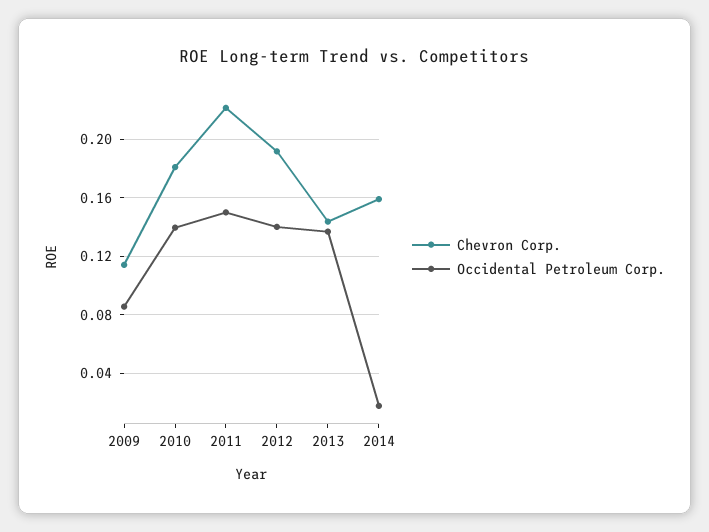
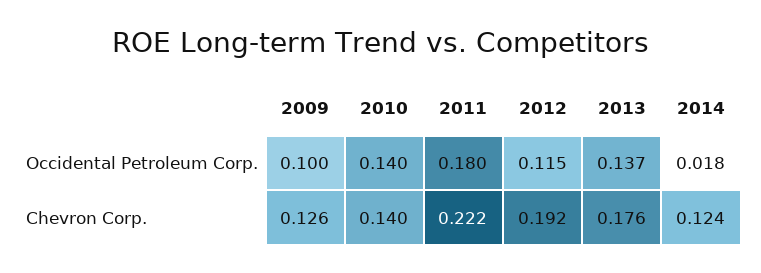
Chevron Corp., 2009: 0.115 -> 0.126
Occidental Petroleum Corp., 2009: 0.085 -> 0.1
Chevron Corp., 2010: 0.18 -> 0.14
Occidental Petroleum Corp., 2011: 0.15 -> 0.18
Occidental Petroleum Corp., 2012: 0.14 -> 0.115
Chevron Corp., 2013: 0.145 -> 0.176
Chevron Corp., 2014: 0.16 -> 0.124

